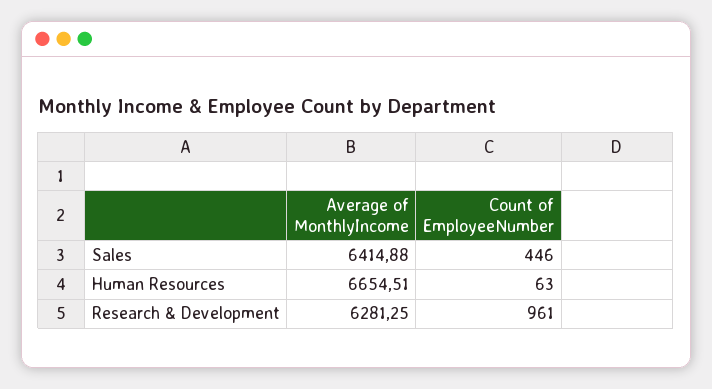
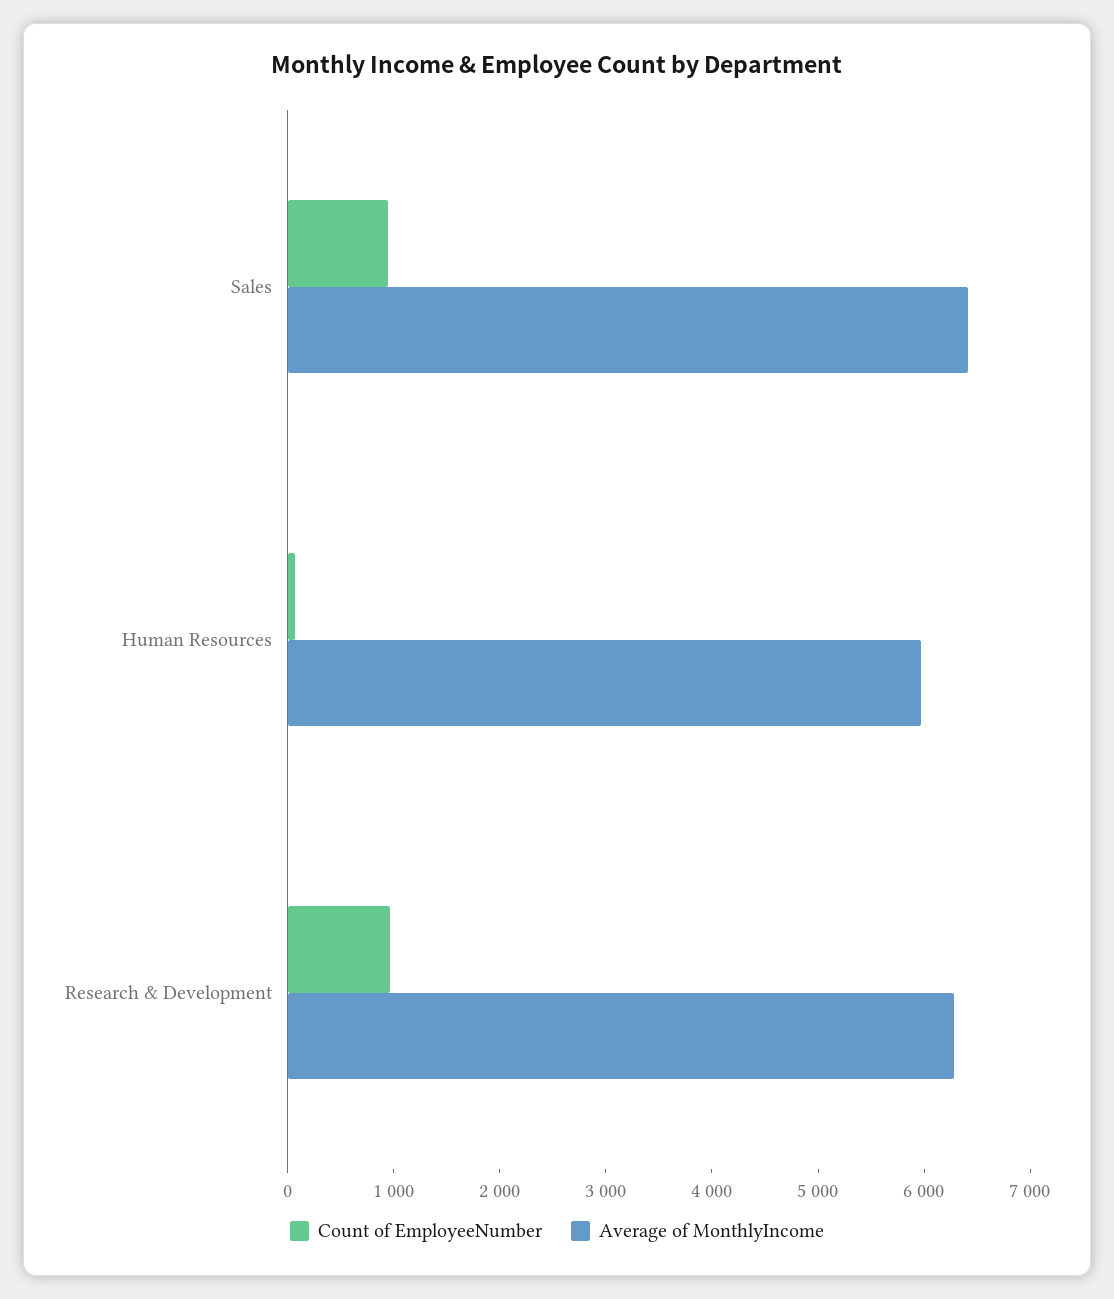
Count of EmployeeNumber, Sales: 446 -> 1000
Average of MonthlyIncome, Human Resources: 6654.51 -> 6000

